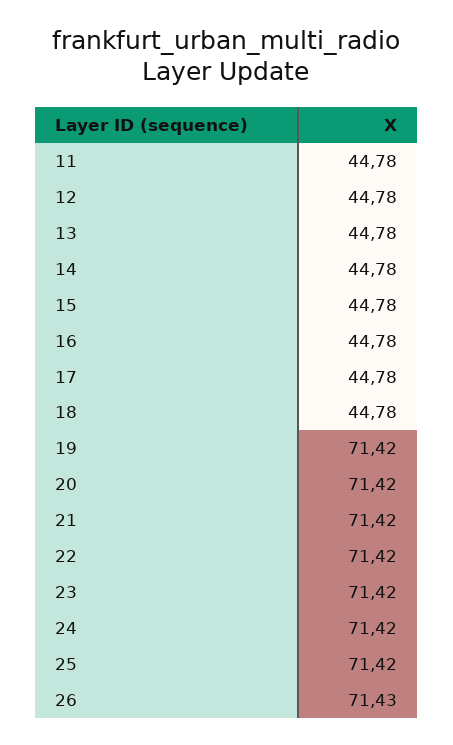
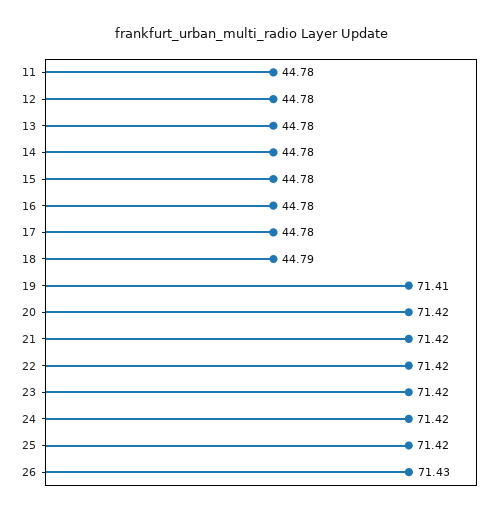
18: 44.78 -> 44.79
19: 71.42 -> 71.41

